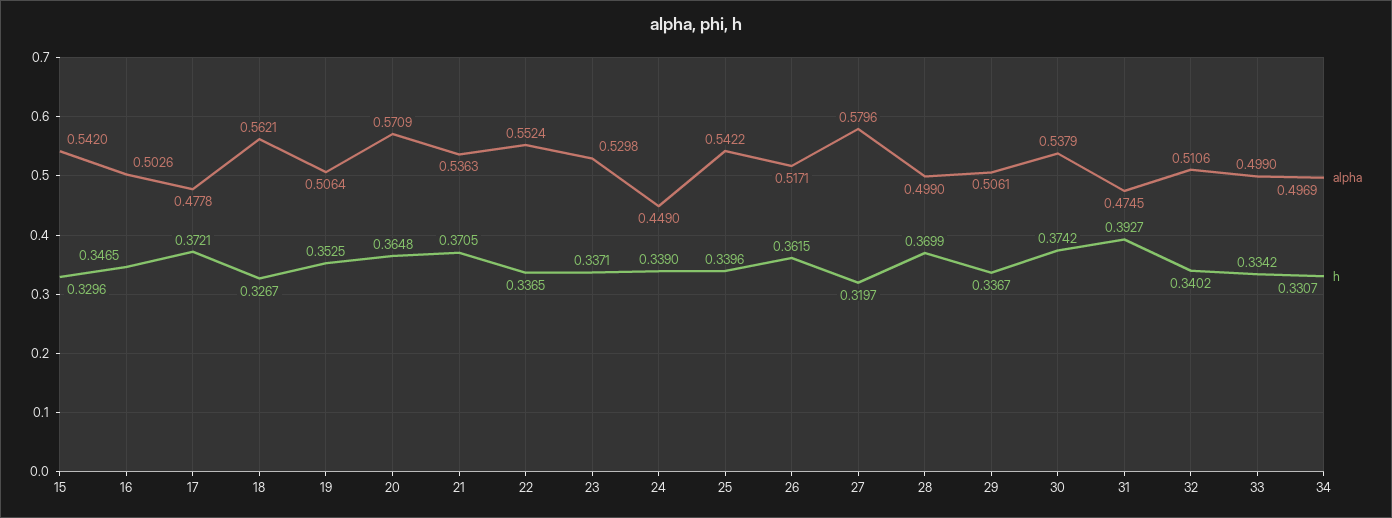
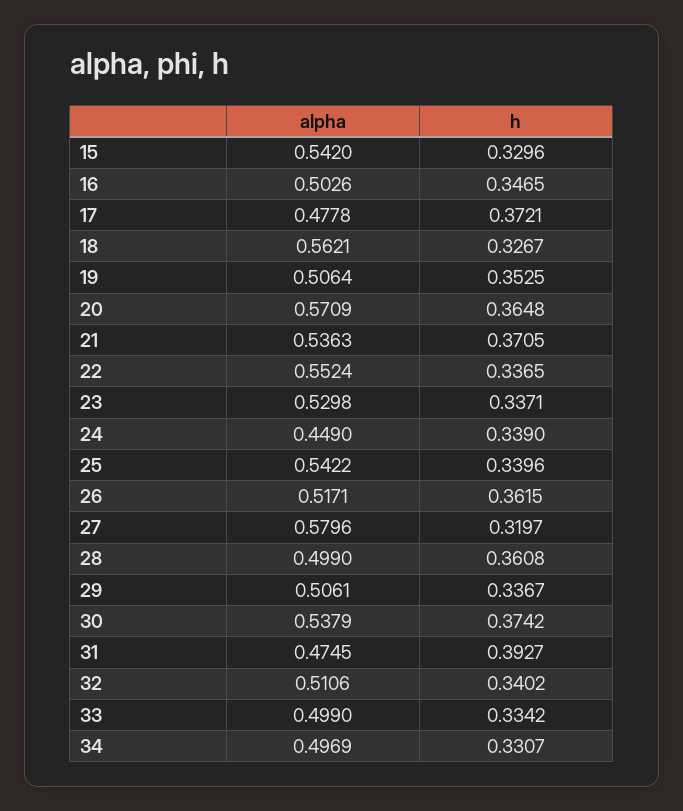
h, 28: 0.3699 -> 0.3608

